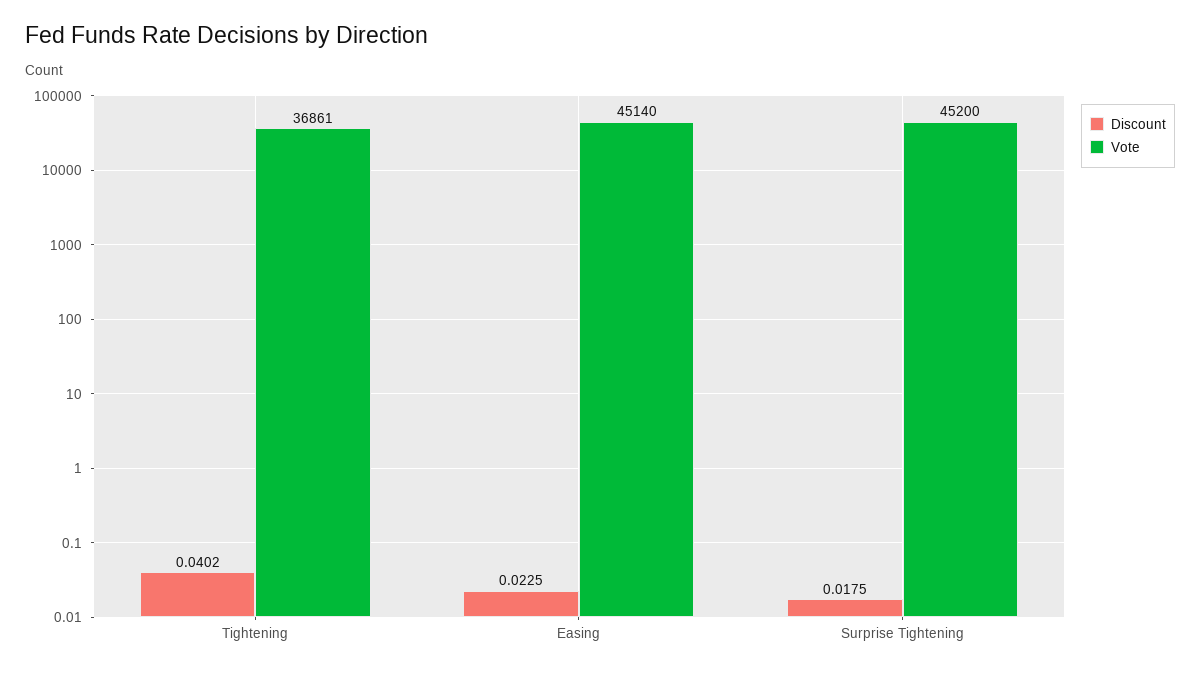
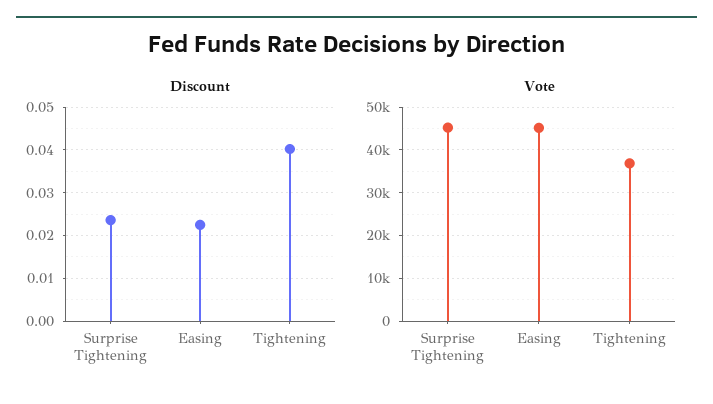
Discount, Surprise Tightening: 0.0175 -> 0.024

